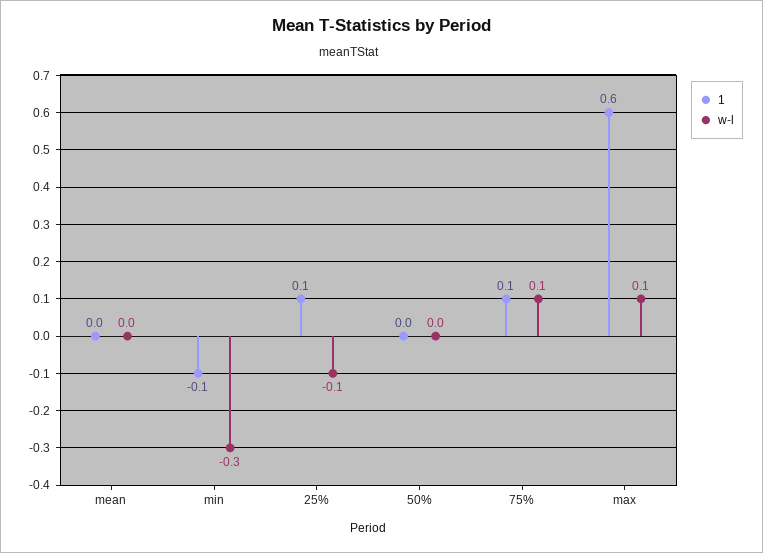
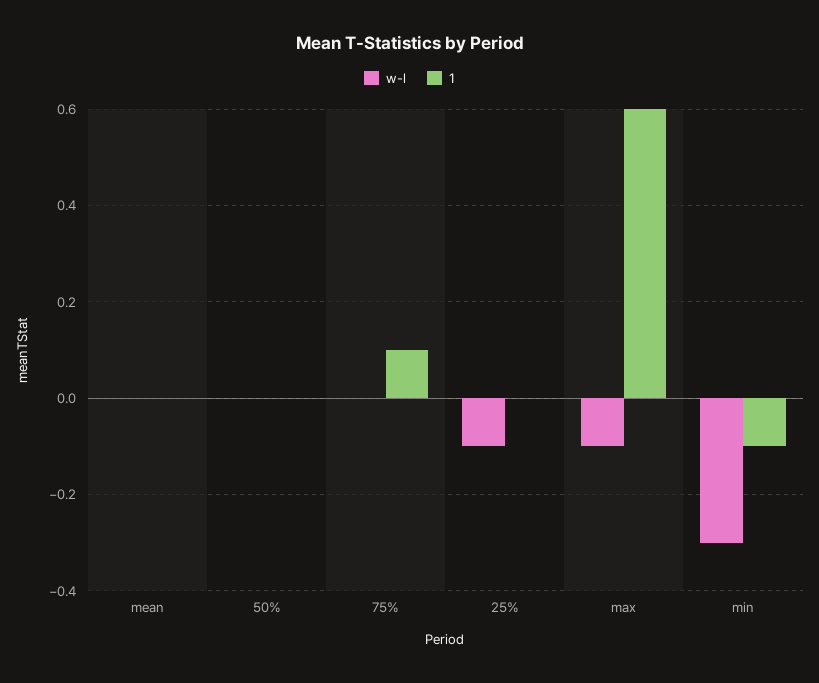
1, 25%: 0.1 -> 0
w-l, 75%: 0.1 -> 0
w-l, max: 0.1 -> -0.1

